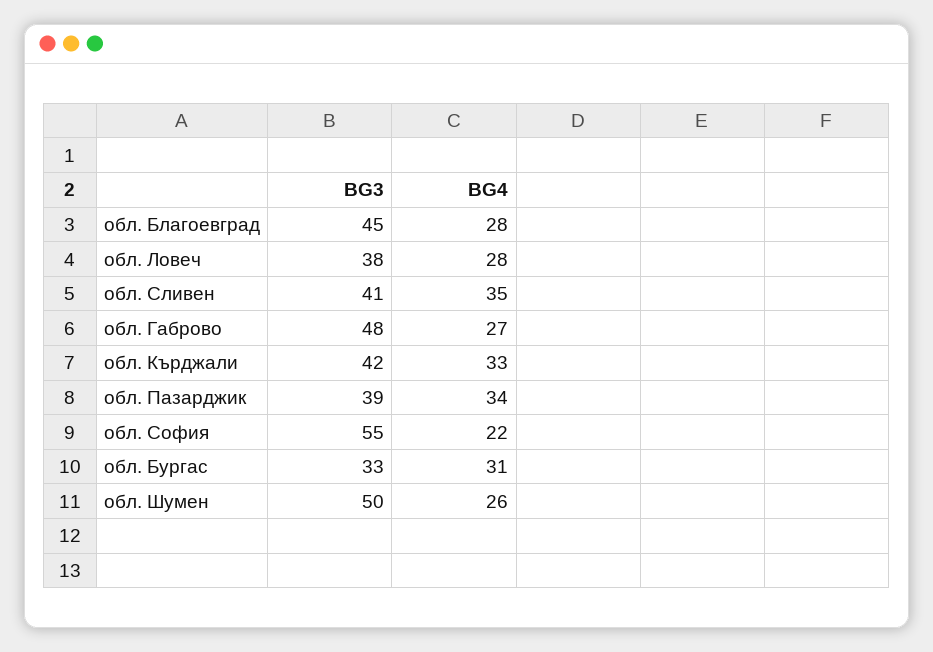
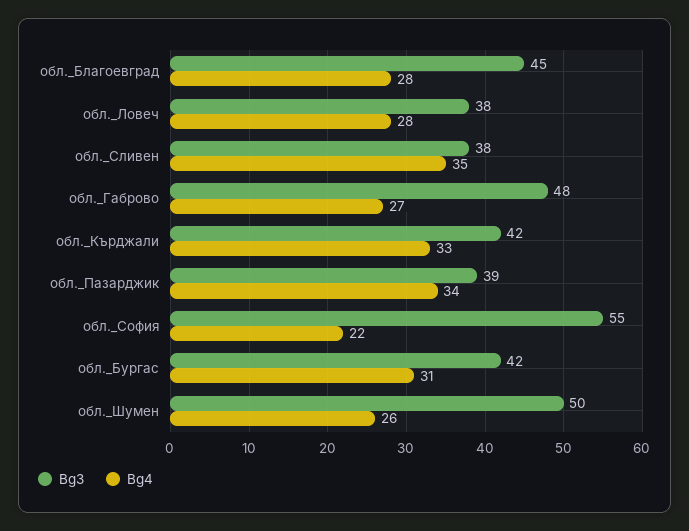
BG3, обл. Сливен: 41 -> 38
BG3, обл. Бургас: 33 -> 42

